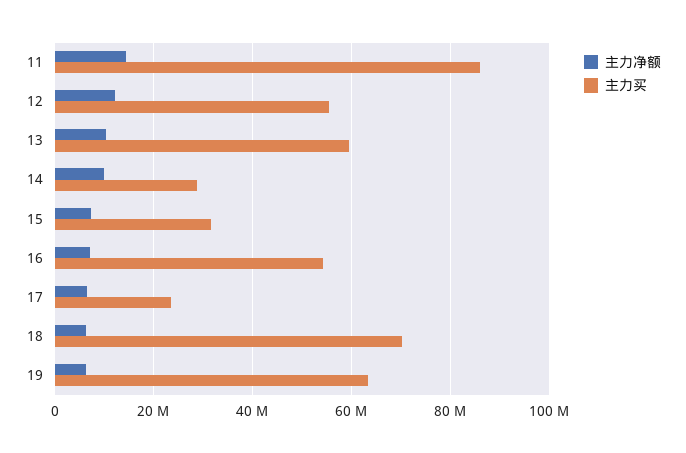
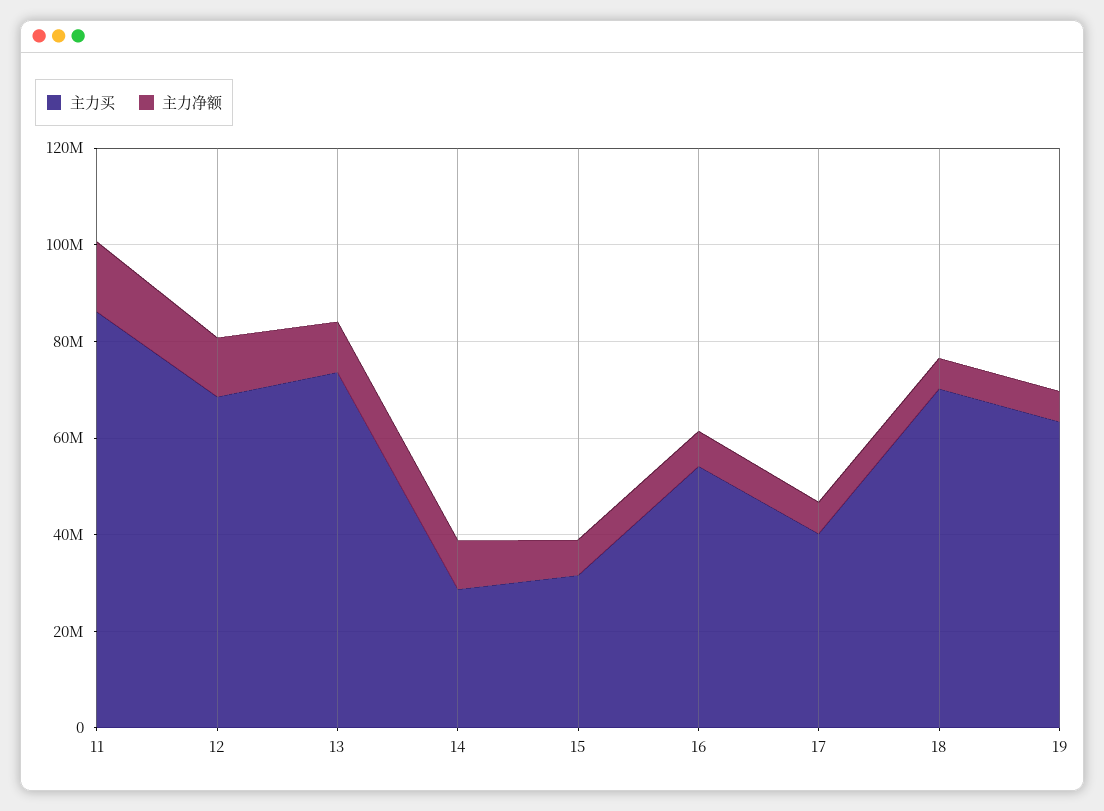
主力买, 12: 56000000 -> 70000000
主力买, 13: 60000000 -> 75000000
主力买, 17: 24000000 -> 40000000

